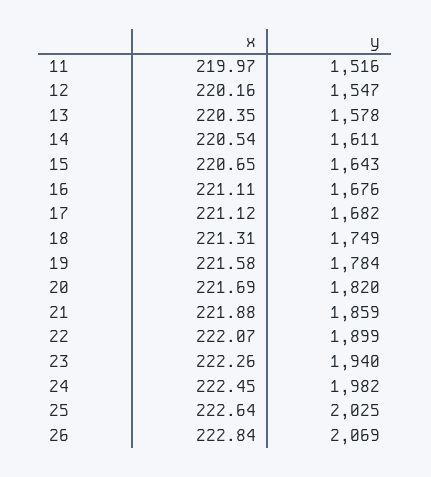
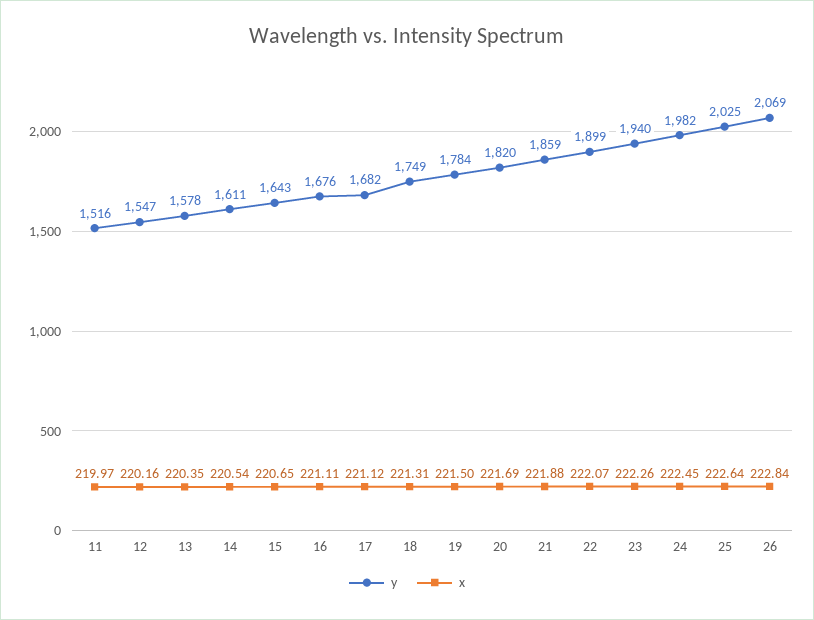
x, 19: 221.58 -> 221.5

